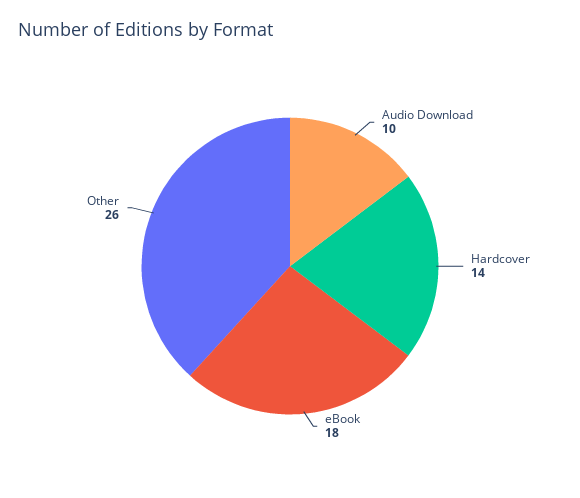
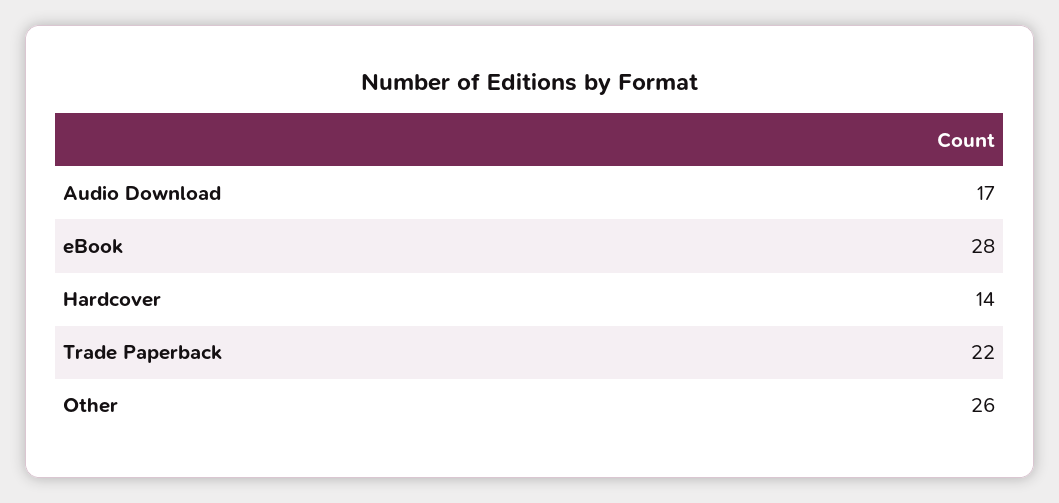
Audio Download: 10 -> 17
eBook: 18 -> 28
Trade Paperback: none -> 22

